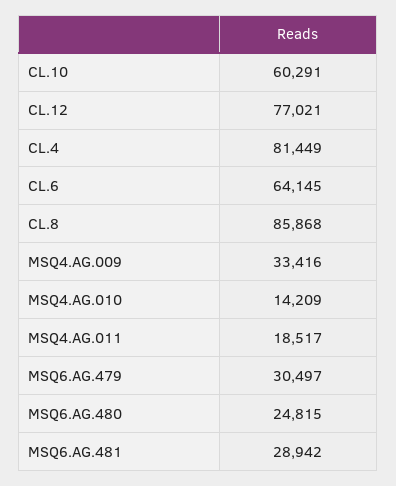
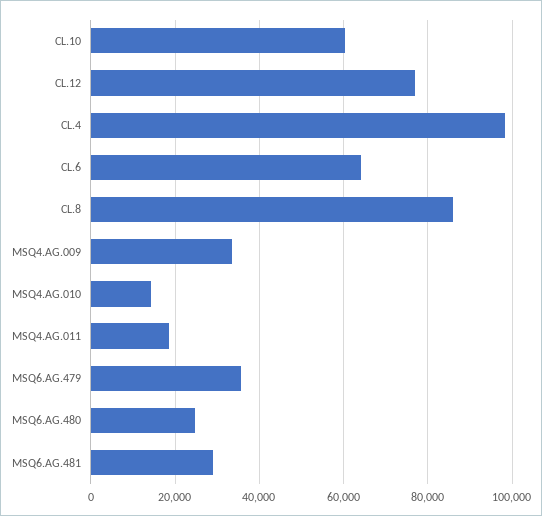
CL.4: 81449 -> 98000
MSQ6.AG.479: 30497 -> 36000

